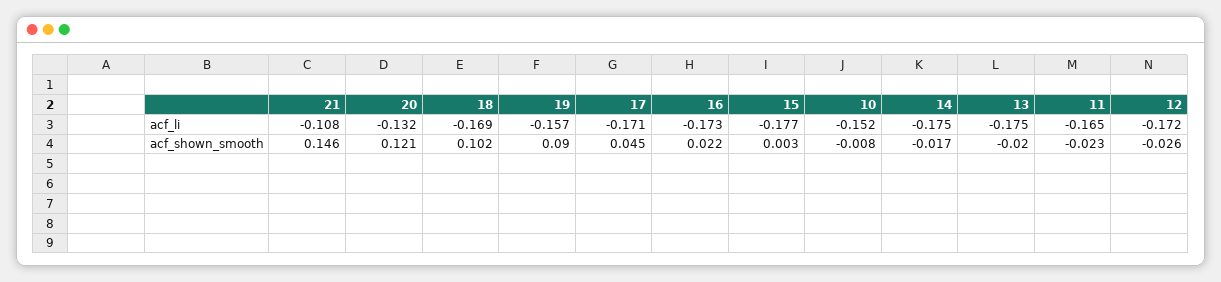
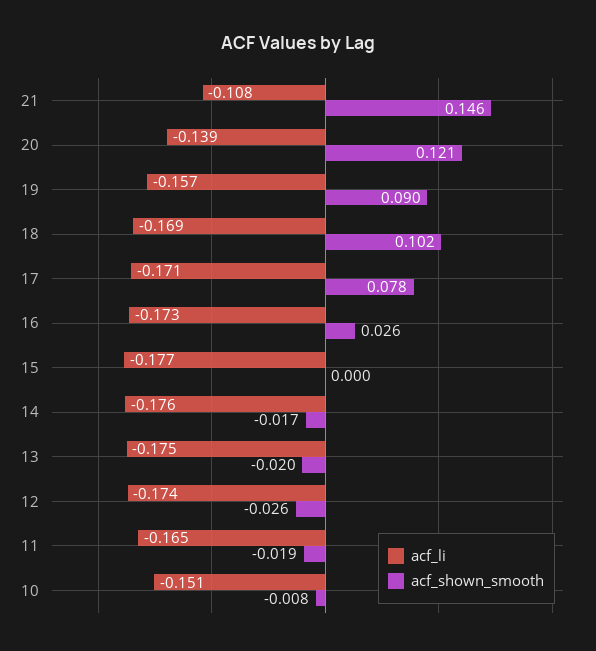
acf_li, 20: -0.132 -> -0.139
acf_li, 10: -0.152 -> -0.151
acf_li, 14: -0.175 -> -0.176
acf_li, 12: -0.172 -> -0.174
acf_shown_smooth, 17: 0.045 -> 0.078
acf_shown_smooth, 16: 0.022 -> 0.026
acf_shown_smooth, 15: 0.003 -> 0
acf_shown_smooth, 11: -0.023 -> -0.019

